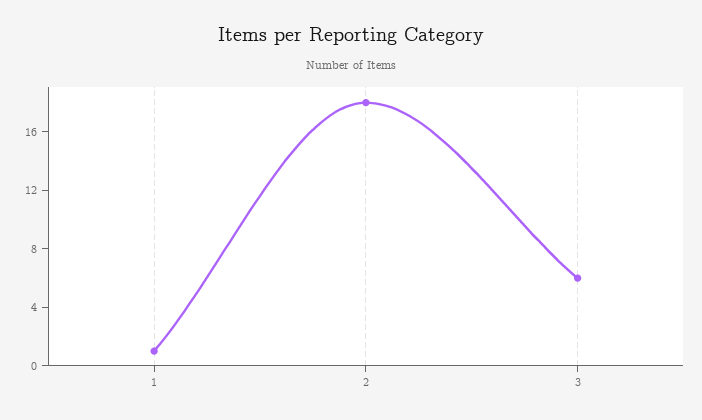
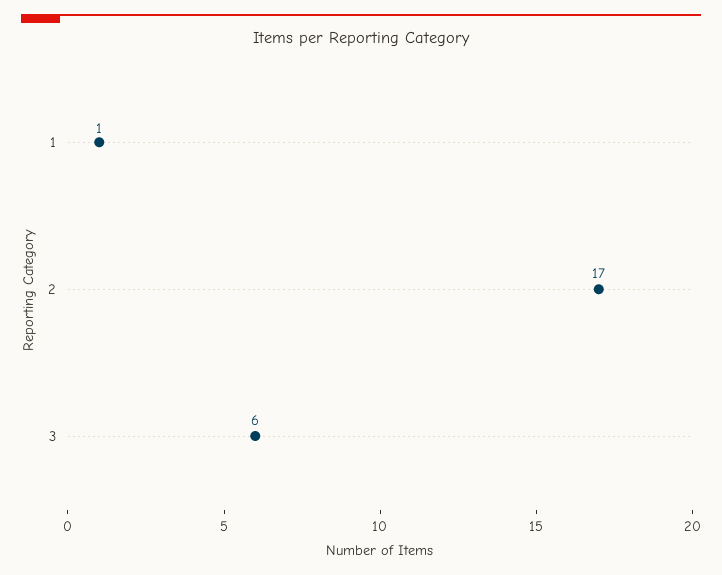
2: 18 -> 17

